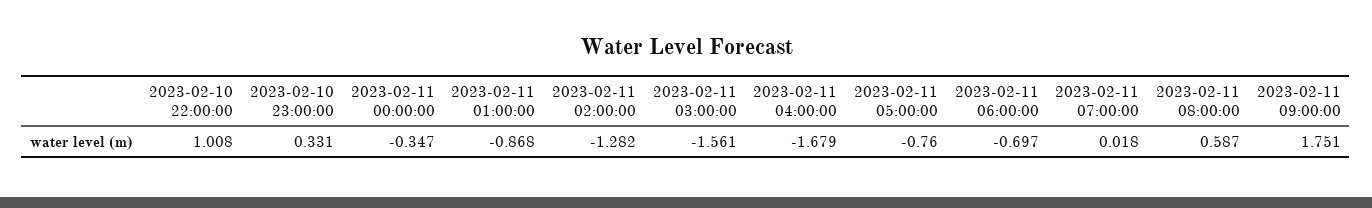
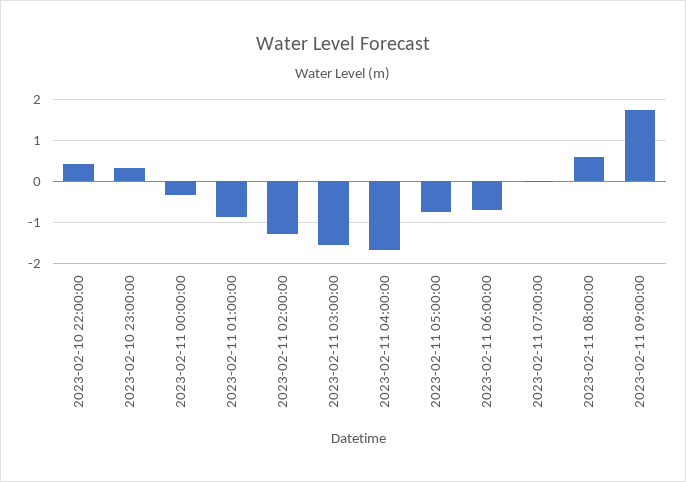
2023-02-10 22:00:00: 1.008 -> 0.4

